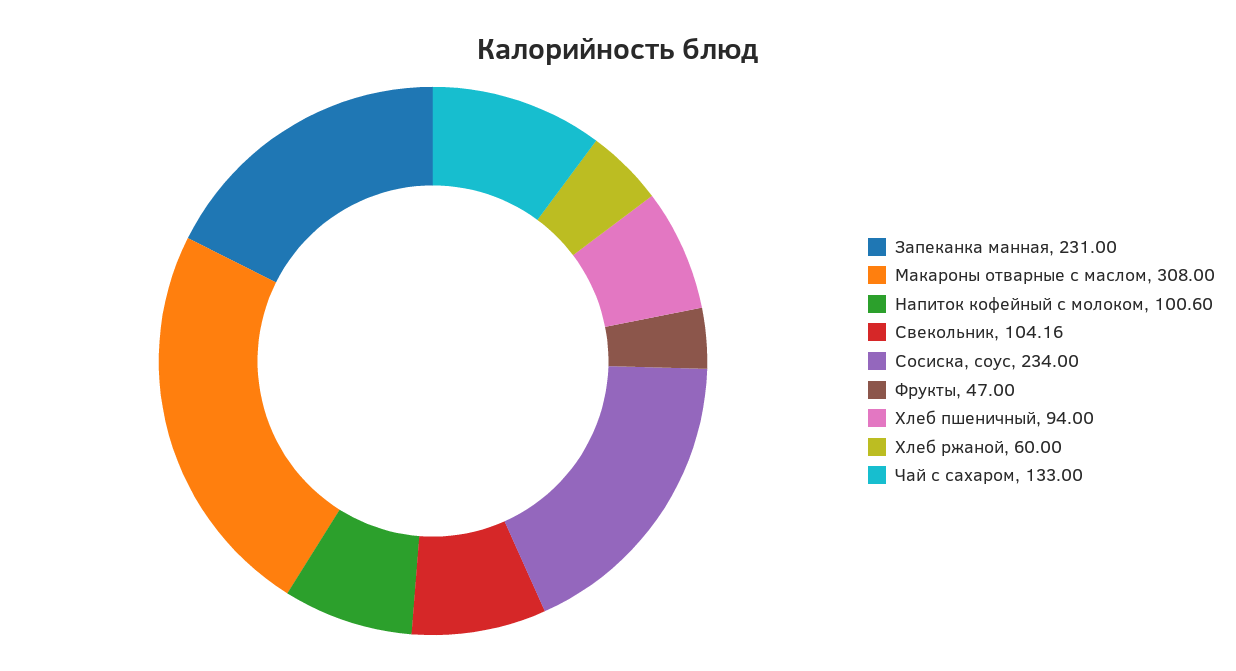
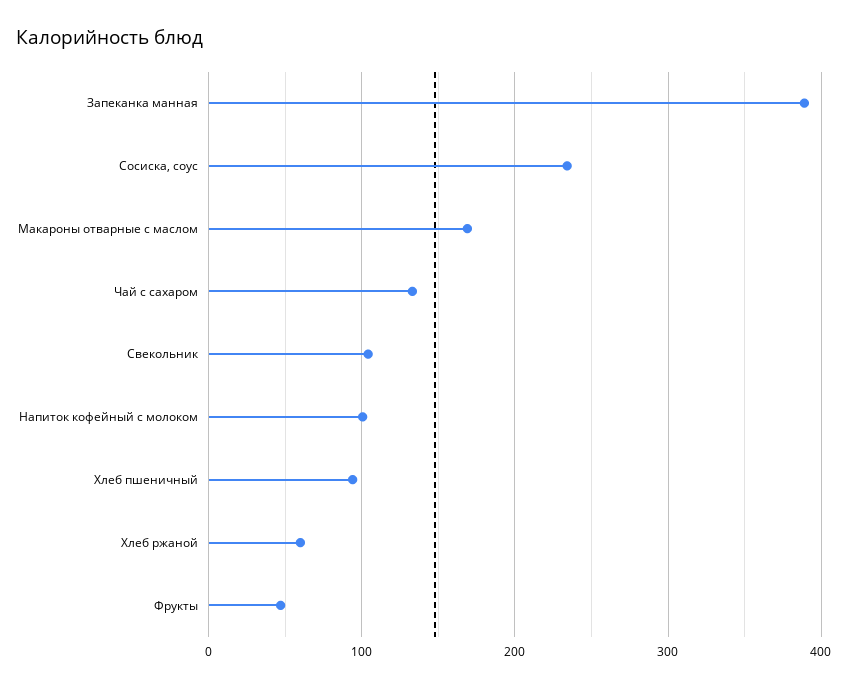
Запеканка манная: 231 -> 390
Макароны отварные с маслом: 308 -> 170

